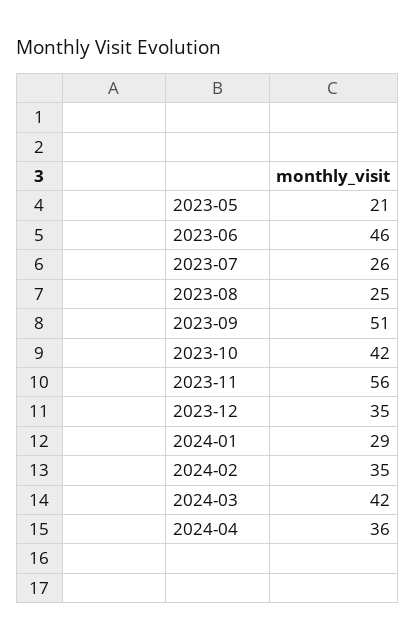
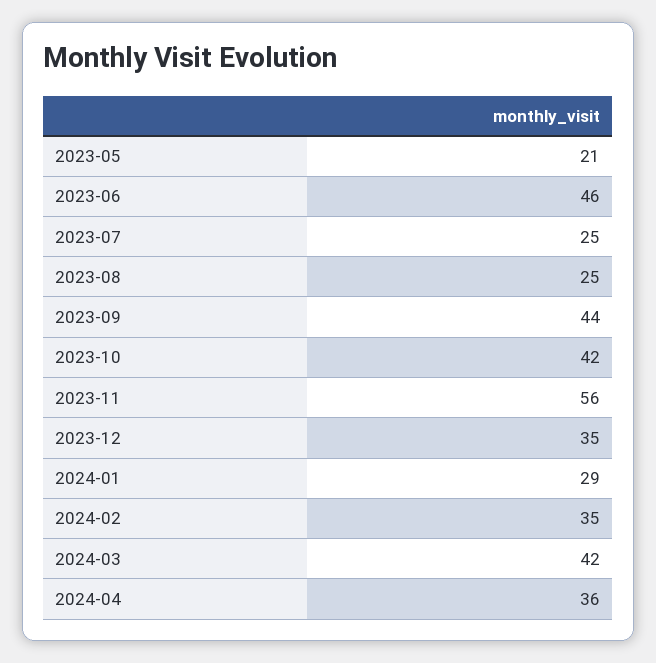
2023-07: 26 -> 25
2023-09: 51 -> 44

